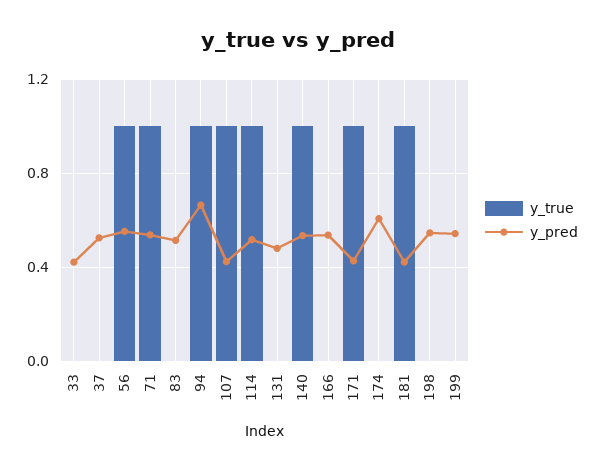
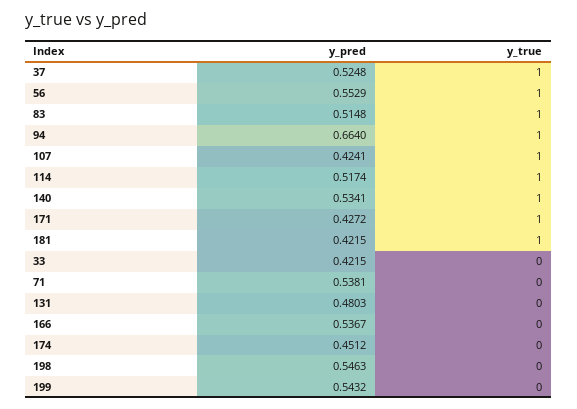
y_true, 37: 0 -> 1
y_true, 71: 1 -> 0
y_true, 83: 0 -> 1
y_pred, 174: 0.6 -> 0.4512

